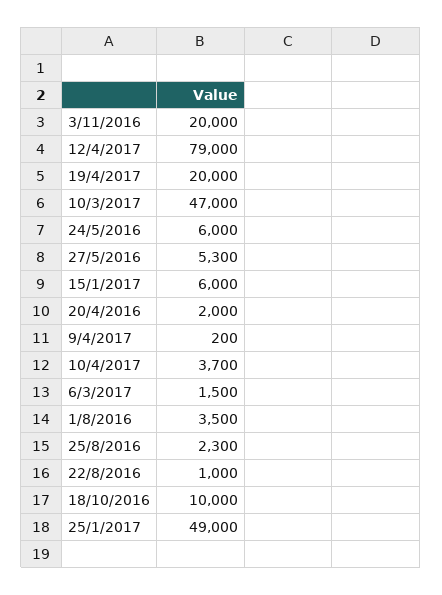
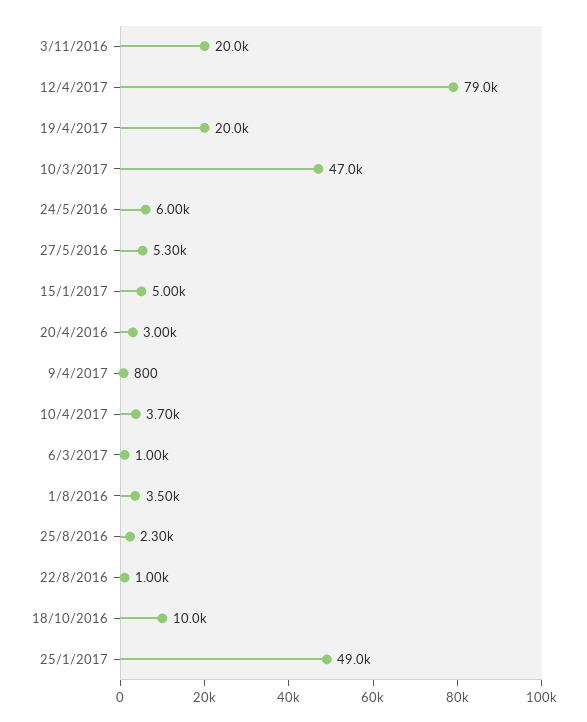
15/1/2017: 6000 -> 5000
20/4/2016: 2000 -> 3000
9/4/2017: 200 -> 800
6/3/2017: 1500 -> 1000

